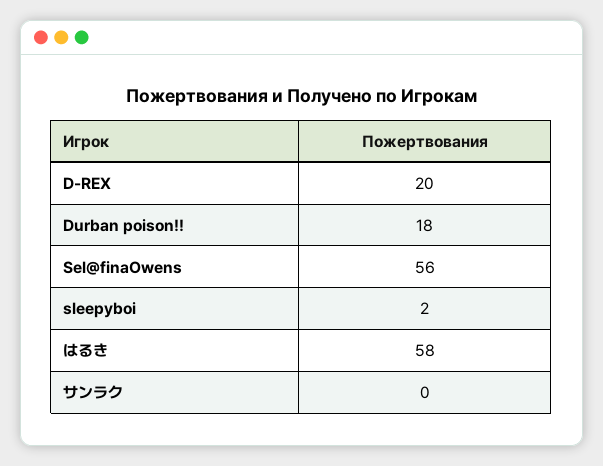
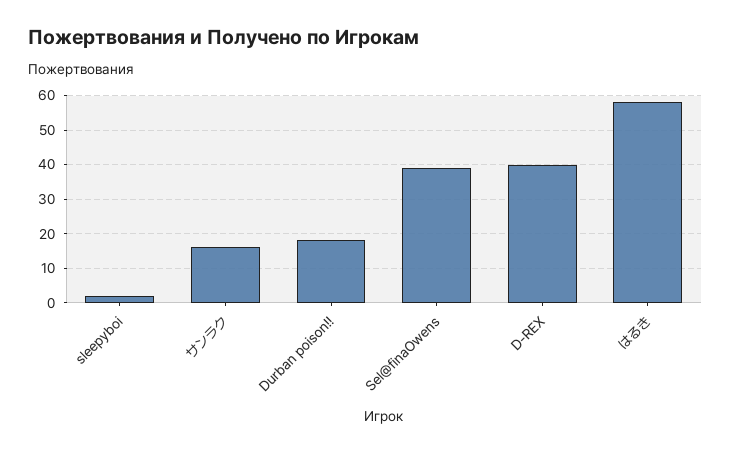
D-REX: 20 -> 40
Sel@finaOwens: 56 -> 40
サンラク: 0 -> 15

